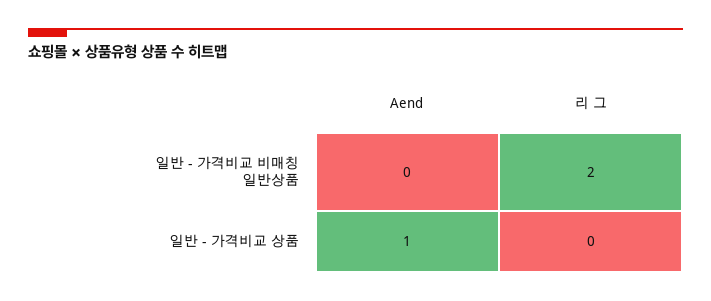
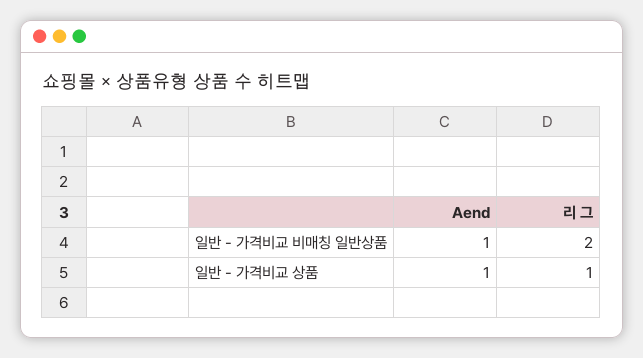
Aend, 일반 - 가격비교 비매칭 일반상품: 0 -> 1
리 그, 일반 - 가격비교 상품: 0 -> 1

